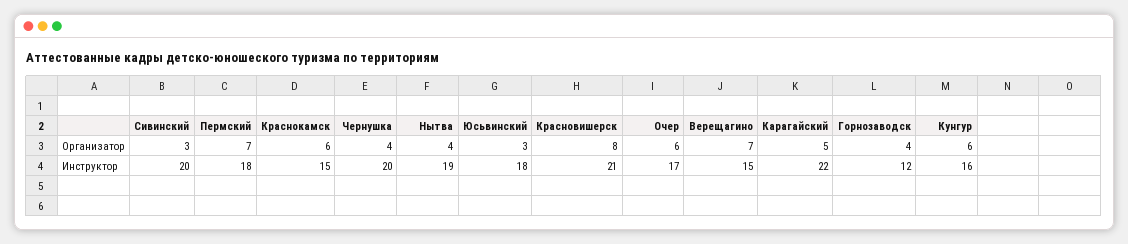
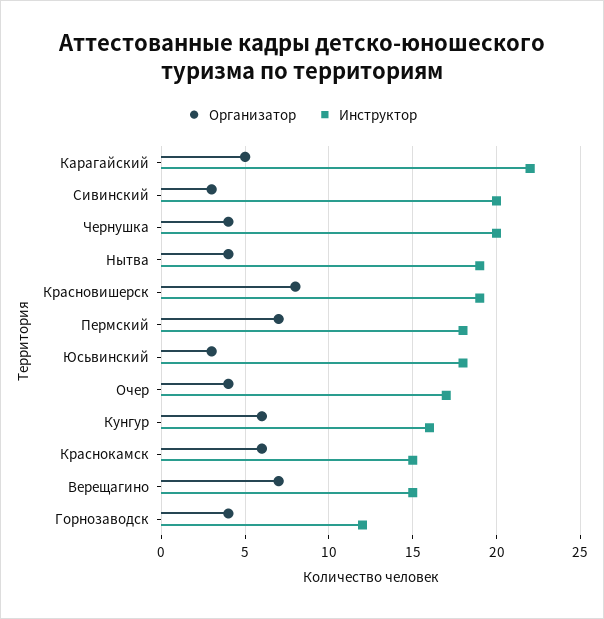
Организатор, Очер: 6 -> 4
Инструктор, Красновишерск: 21 -> 19

